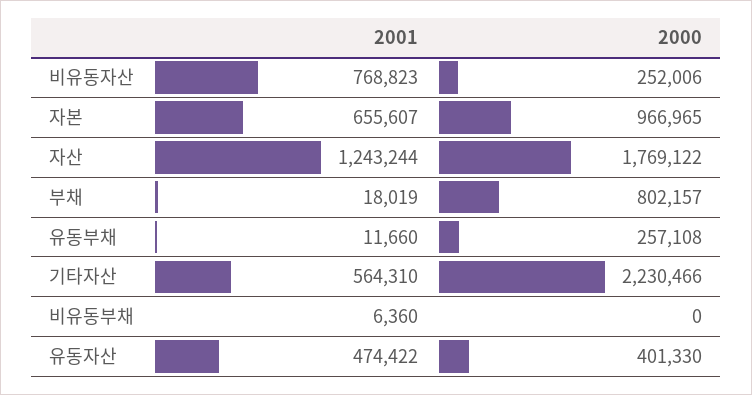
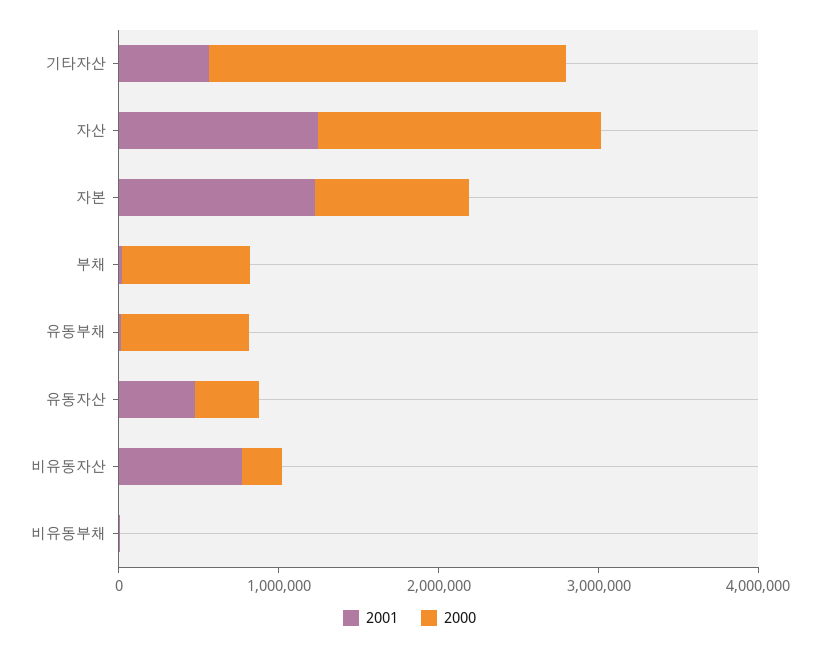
2001, 자본: 655607 -> 1200000
2000, 유동부채: 257108 -> 800000

